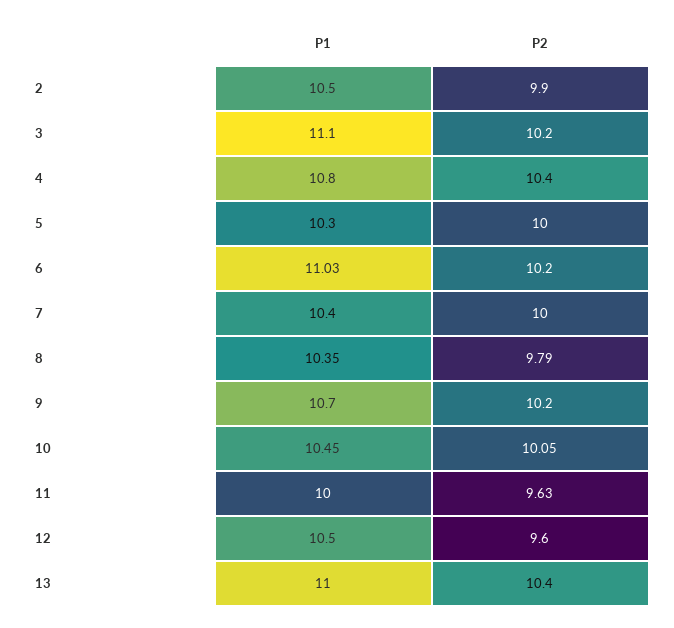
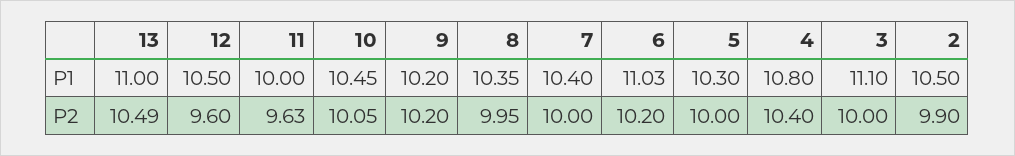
P2, 3: 10.2 -> 10
P2, 8: 9.79 -> 9.95
P1, 9: 10.7 -> 10.2
P2, 13: 10.4 -> 10.49

